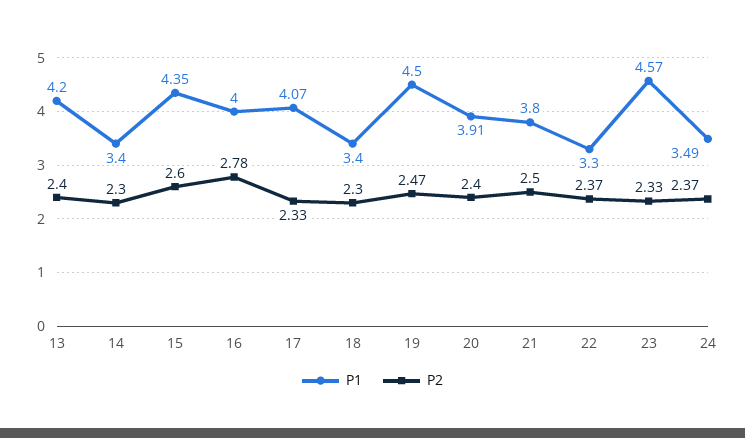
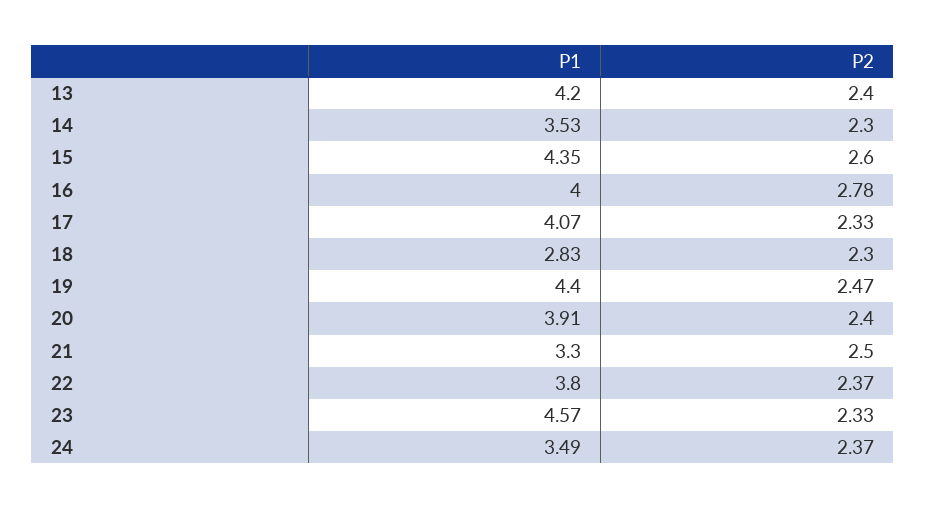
P1, 14: 3.4 -> 3.53
P1, 18: 3.4 -> 2.83
P1, 19: 4.5 -> 4.4
P1, 21: 3.8 -> 3.3
P1, 22: 3.3 -> 3.8

